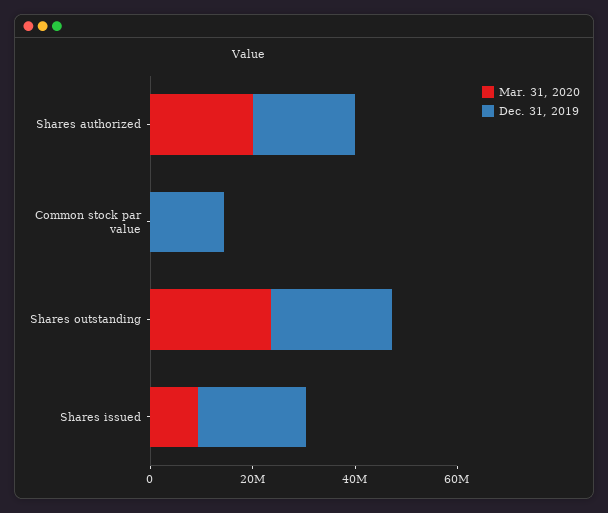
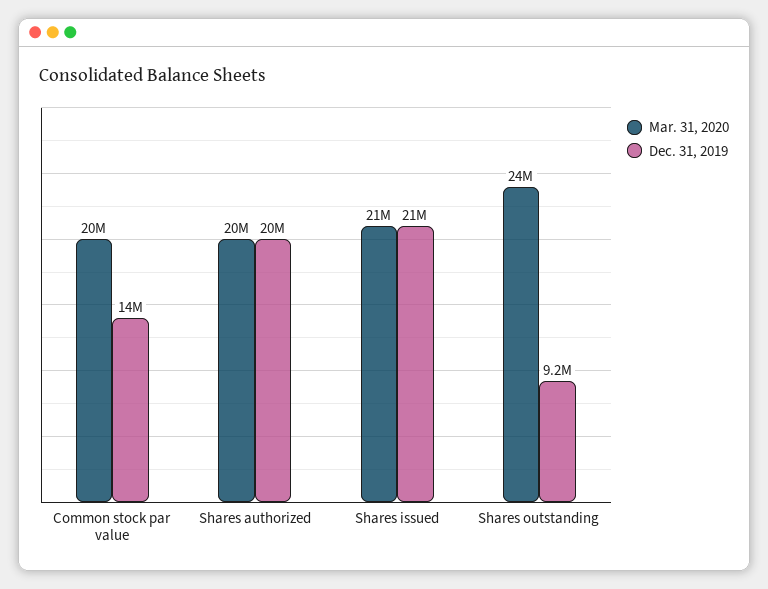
Mar. 31, 2020, Common stock par value: 0 -> 20000000
Dec. 31, 2019, Shares outstanding: 25000000 -> 9200000
Mar. 31, 2020, Shares issued: 10000000 -> 21000000

